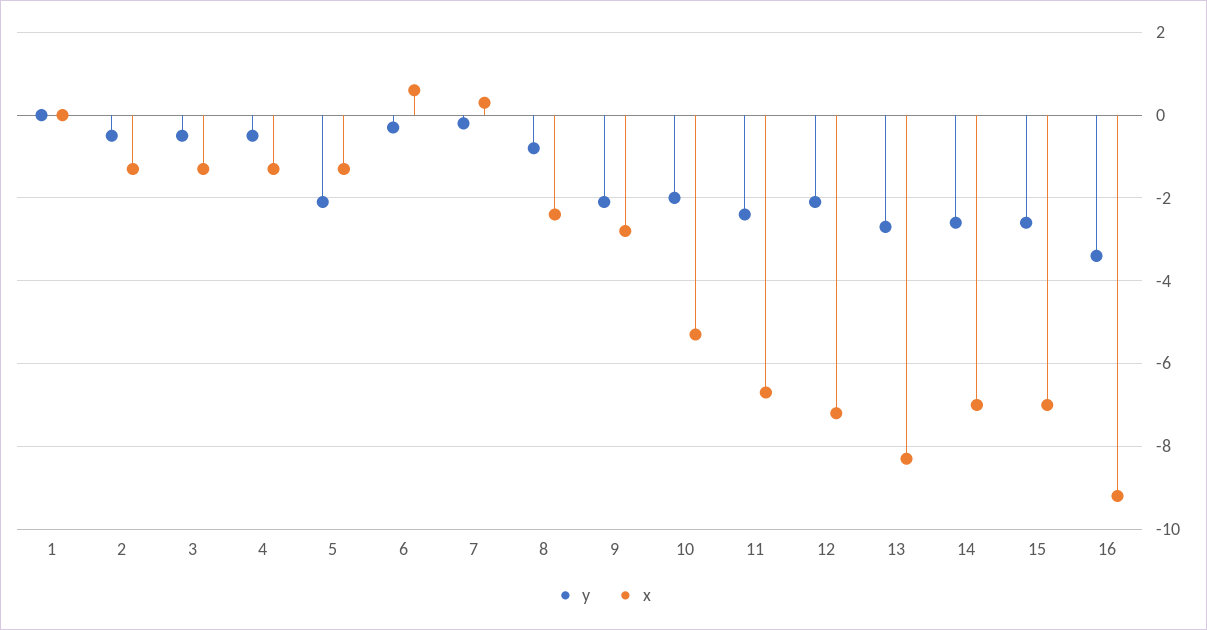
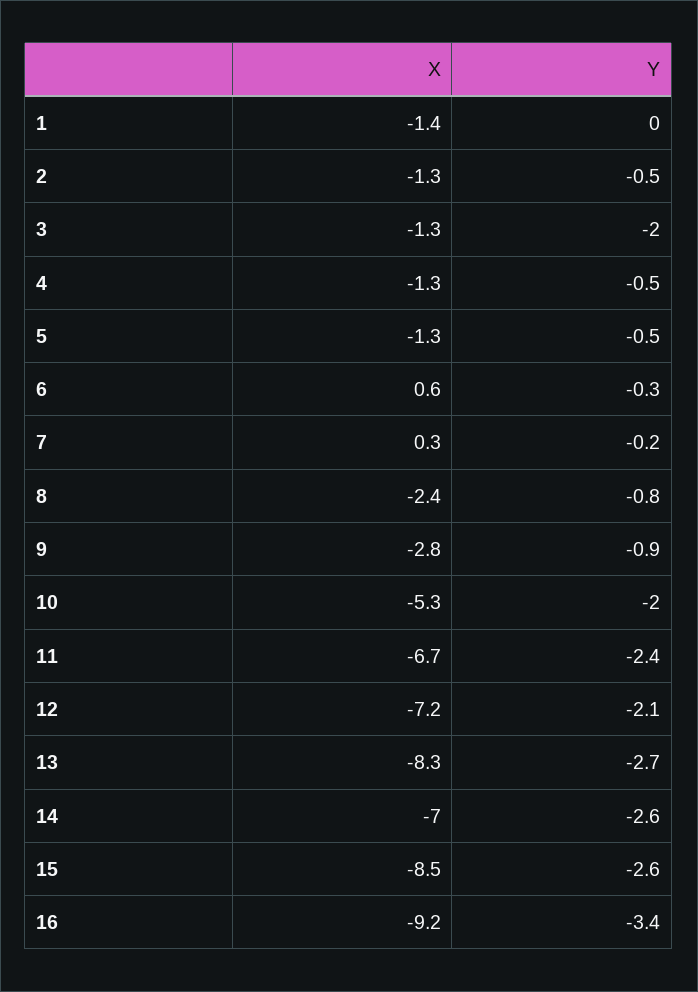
x, 1: 0 -> -1.4
y, 3: -0.5 -> -2
y, 5: -2 -> -0.5
y, 9: -2 -> -0.9
x, 15: -7 -> -8.5

